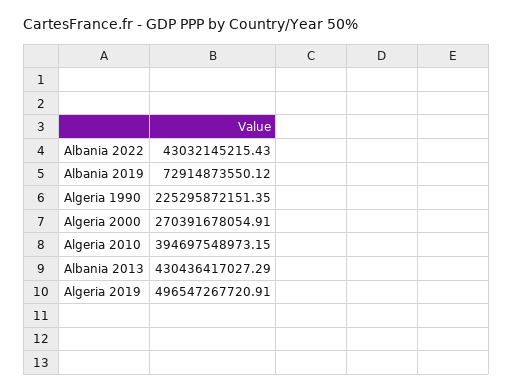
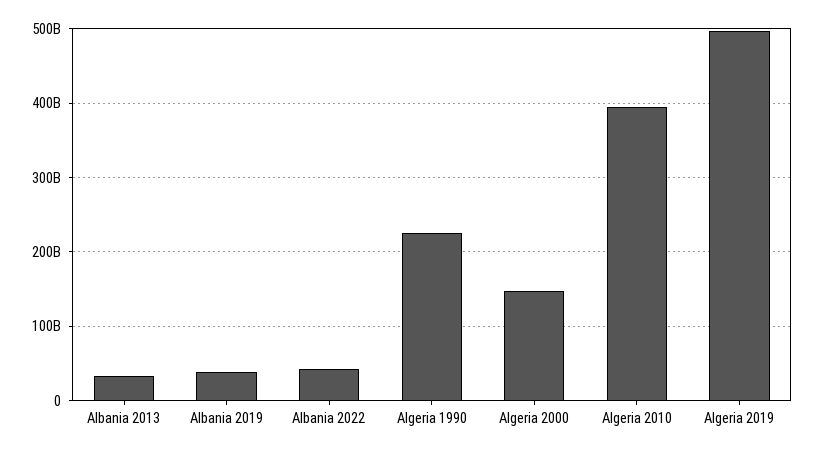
Albania 2019: 72914873550.12 -> 40000000000
Algeria 2000: 270391678054.91 -> 150000000000
Albania 2013: 430436417027.29 -> 30000000000

